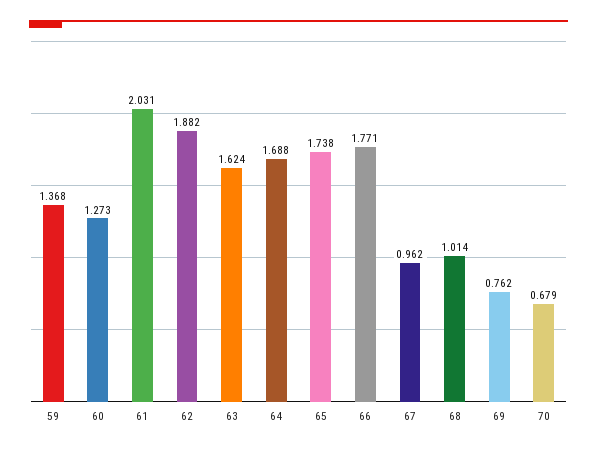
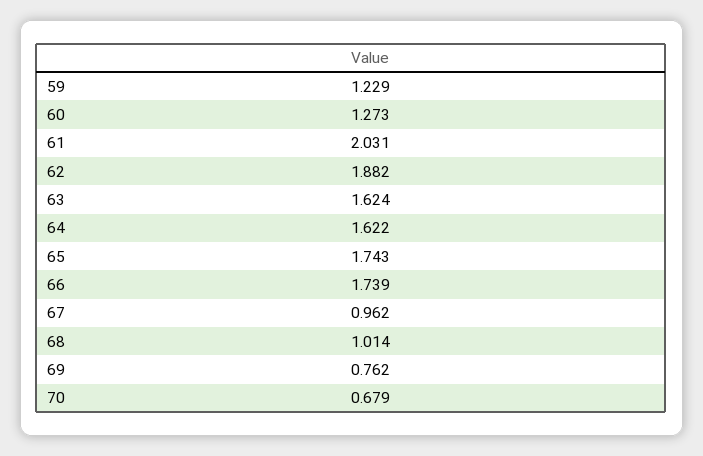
59: 1.368 -> 1.229
64: 1.688 -> 1.622
65: 1.738 -> 1.743
66: 1.771 -> 1.739

